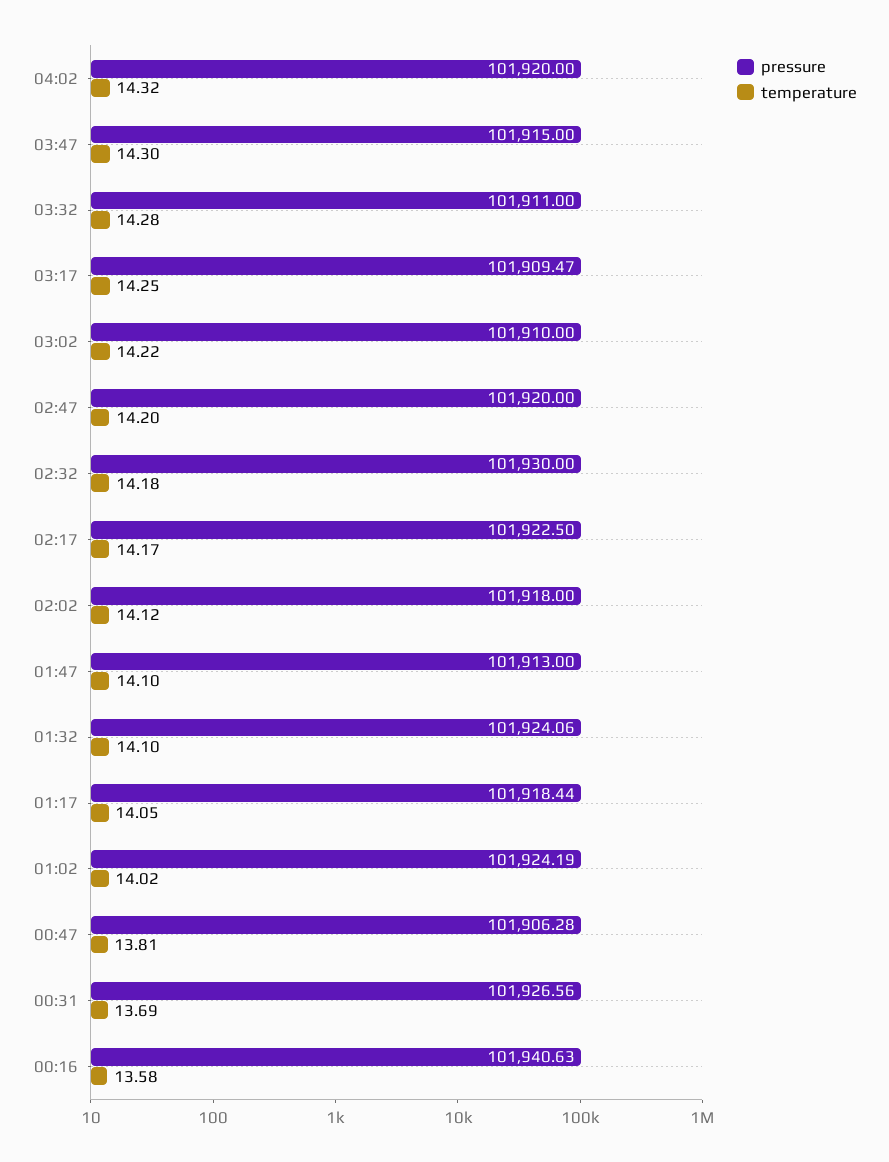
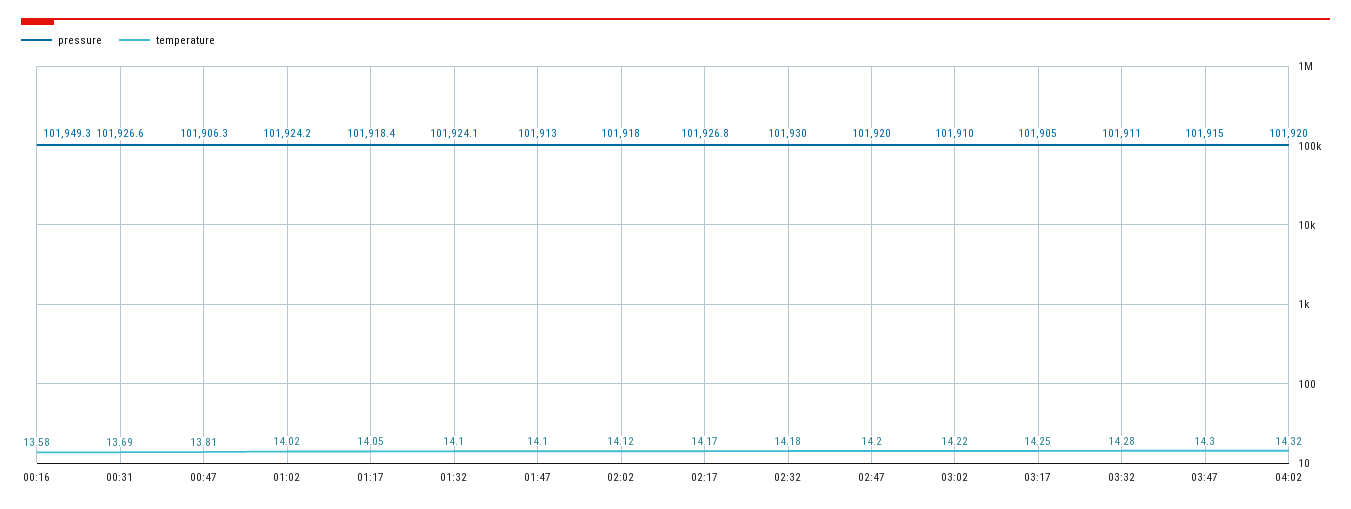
pressure, 03:17: 101909.47 -> 101905
pressure, 02:17: 101922.5 -> 101926.8
pressure, 00:16: 101940.63 -> 101949.3

